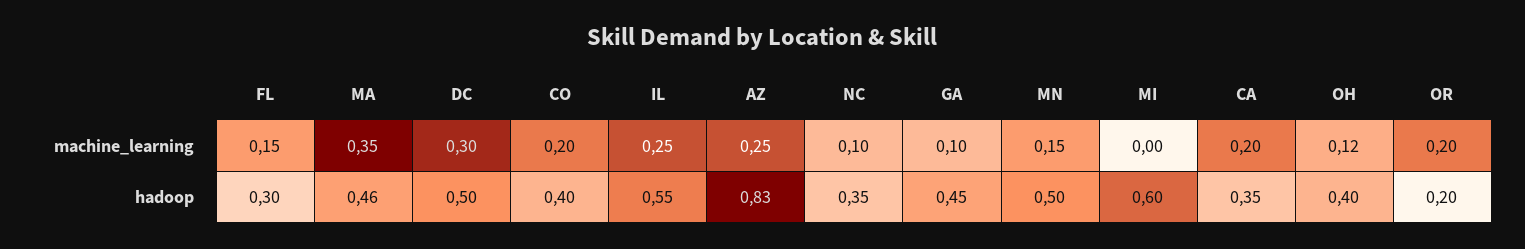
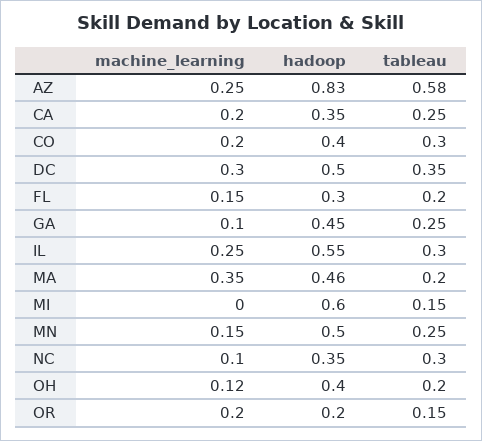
AZ, tableau: none -> 0.58
CA, tableau: none -> 0.25
CO, tableau: none -> 0.3
DC, tableau: none -> 0.35
FL, tableau: none -> 0.2
GA, tableau: none -> 0.25
IL, tableau: none -> 0.3
MA, tableau: none -> 0.2
MI, tableau: none -> 0.15
MN, tableau: none -> 0.25
NC, tableau: none -> 0.3
OH, tableau: none -> 0.2
OR, tableau: none -> 0.15

